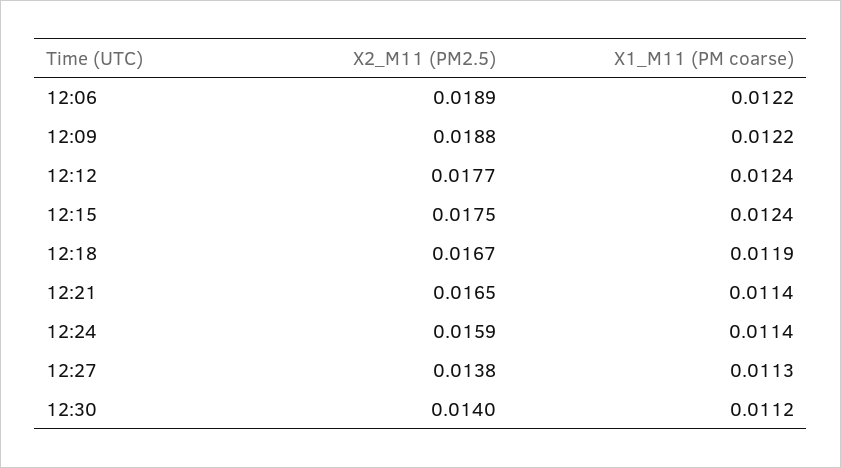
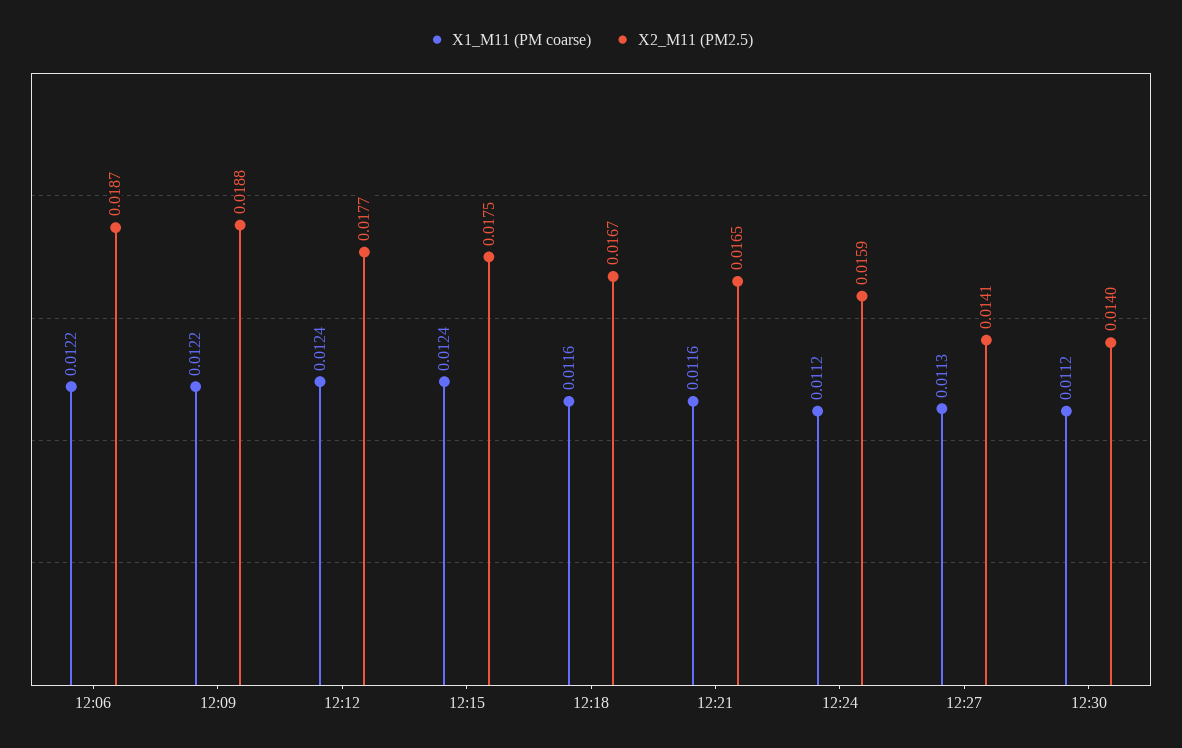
X2_M11 (PM2.5), 12:06: 0.0189 -> 0.0187
X1_M11 (PM coarse), 12:18: 0.0119 -> 0.0116
X1_M11 (PM coarse), 12:21: 0.0114 -> 0.0116
X1_M11 (PM coarse), 12:24: 0.0114 -> 0.0112
X2_M11 (PM2.5), 12:27: 0.0138 -> 0.0141

